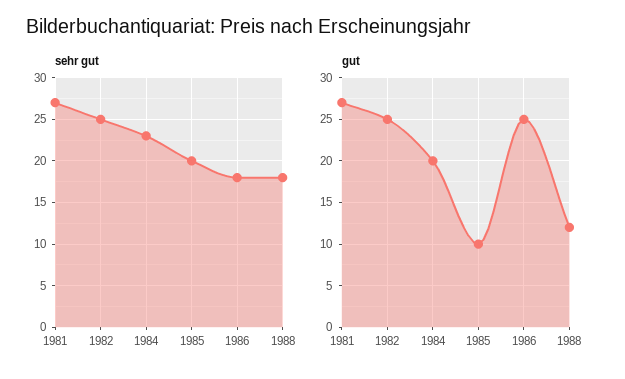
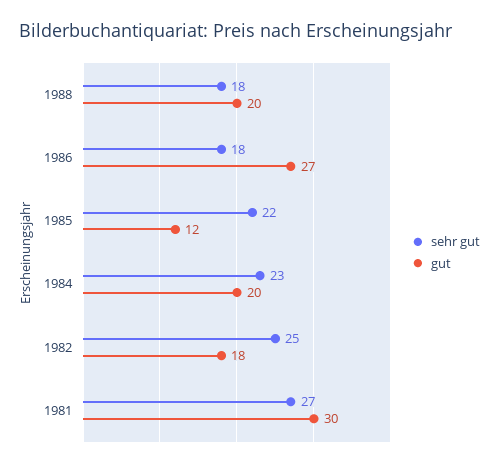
sehr gut, 1985: 20 -> 22
gut, 1981: 27 -> 30
gut, 1982: 25 -> 18
gut, 1985: 10 -> 12
gut, 1986: 25 -> 27
gut, 1988: 12 -> 20

